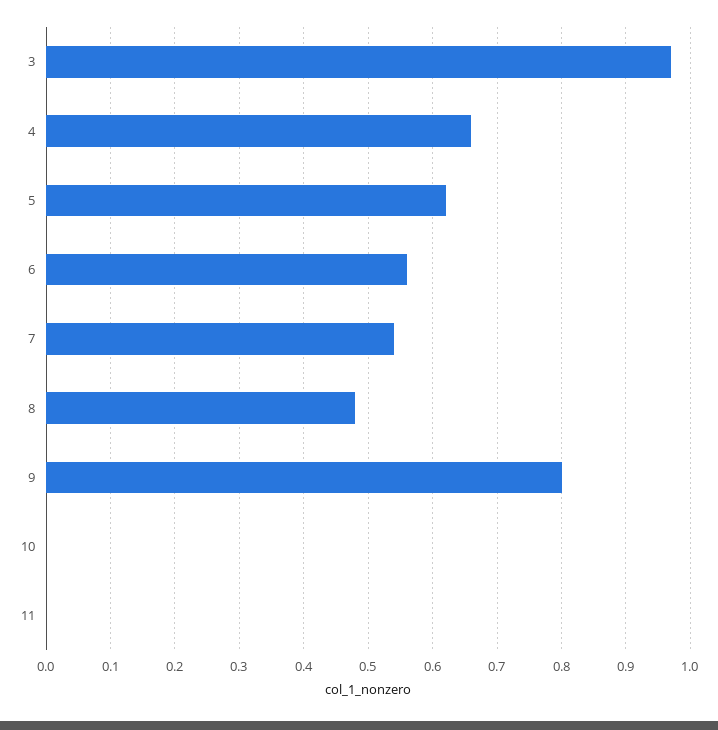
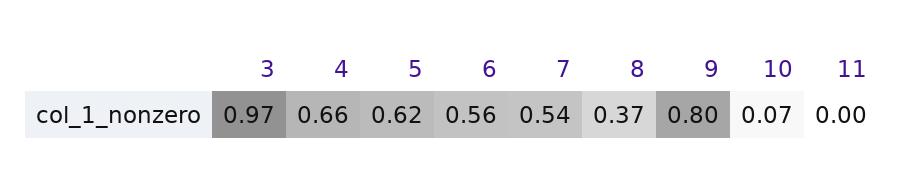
8: 0.48 -> 0.37
10: 0 -> 0.07

